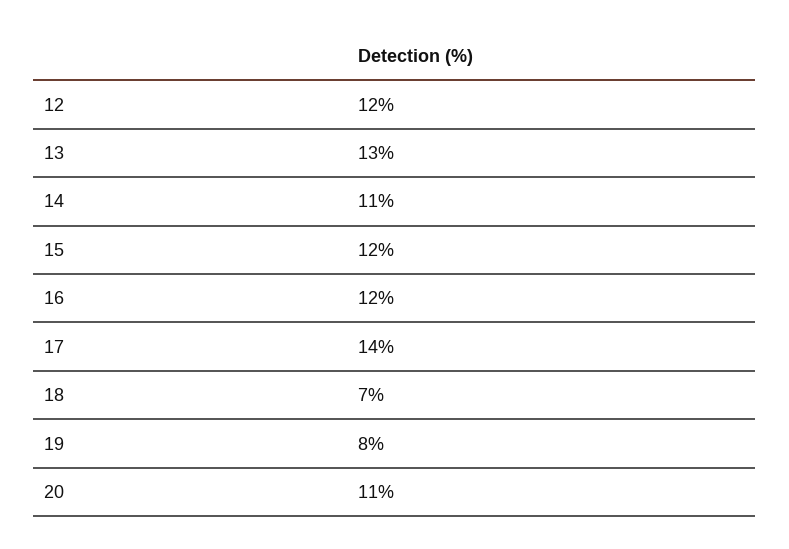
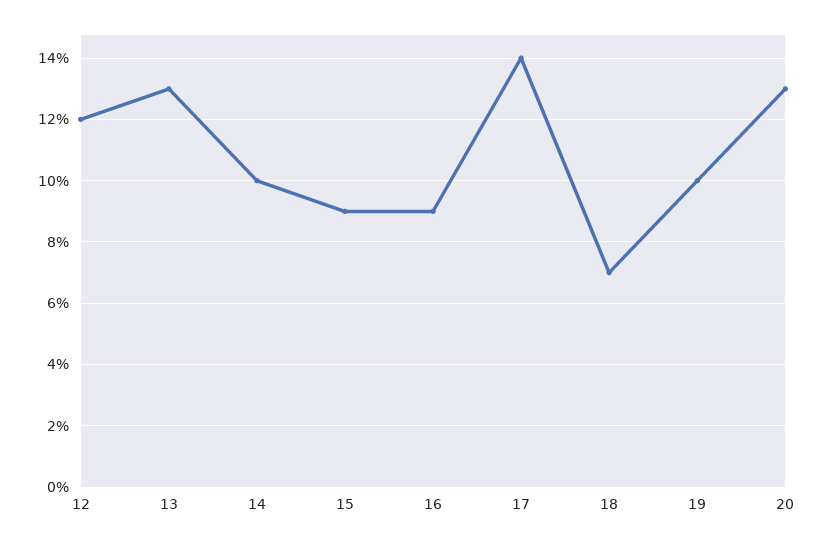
14: 11 -> 10
15: 12 -> 9
16: 12 -> 9
19: 8 -> 10
20: 11 -> 13

